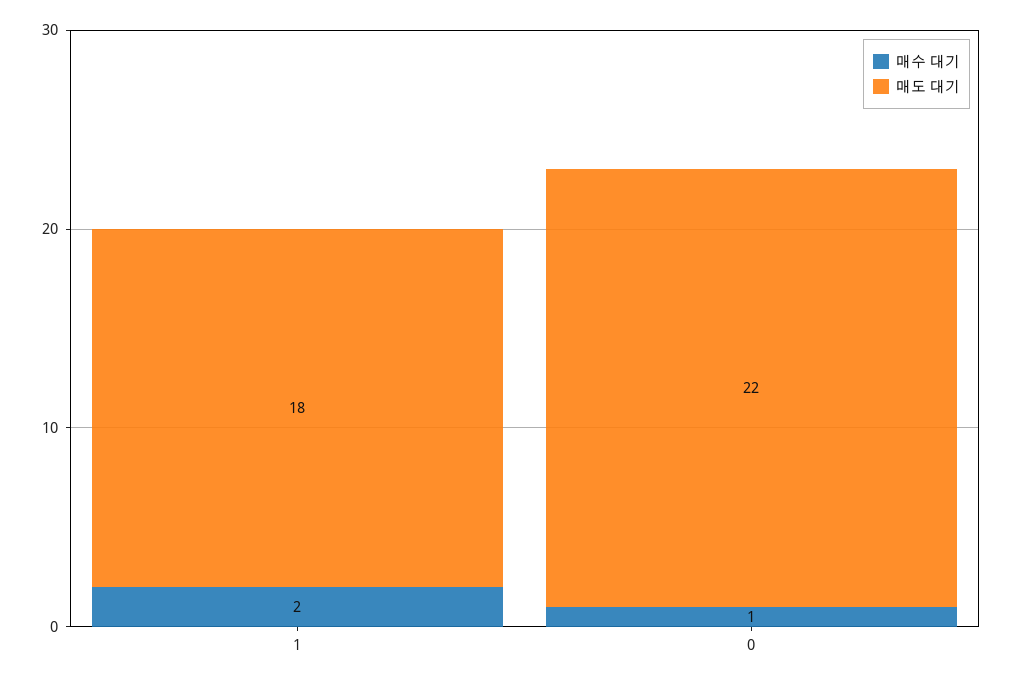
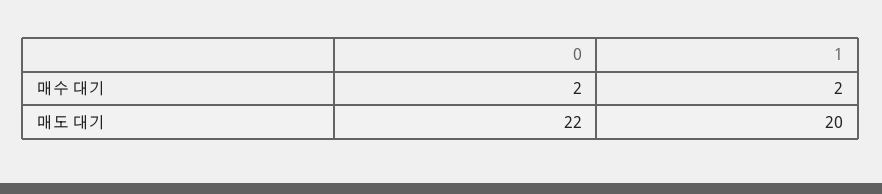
매도 대기, 1: 18 -> 20
매수 대기, 0: 1 -> 2

